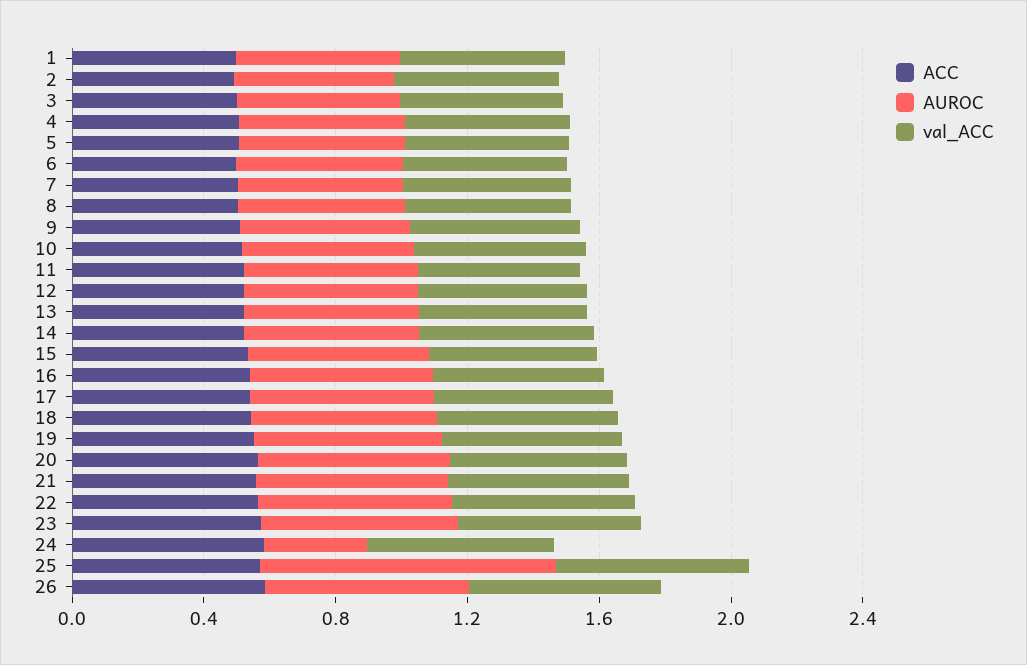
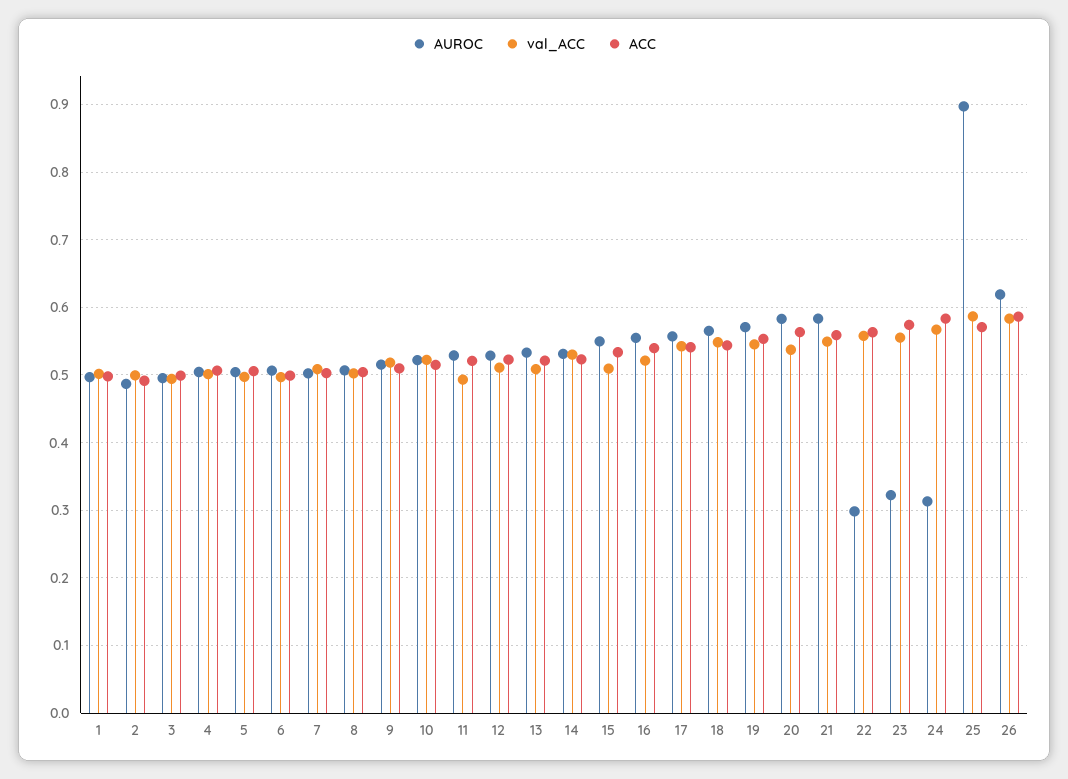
AUROC, 22: 0.6 -> 0.3
AUROC, 23: 0.6 -> 0.32

